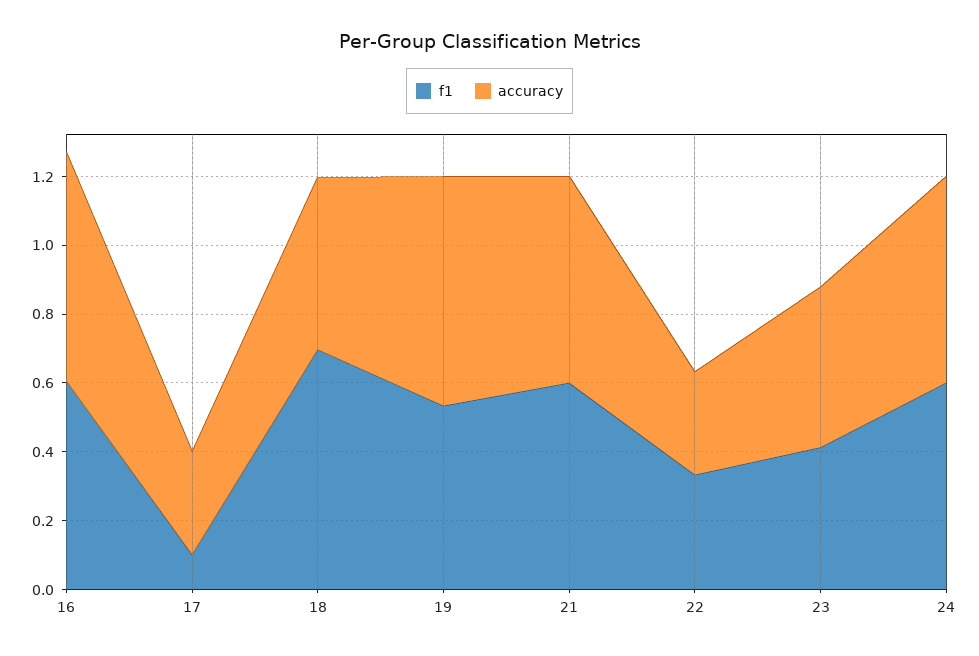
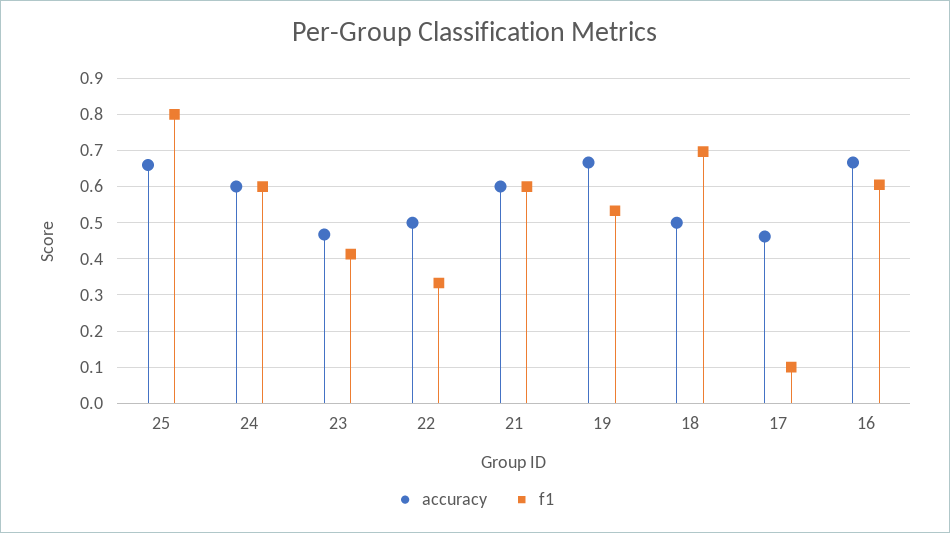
accuracy, 17: 0.3 -> 0.46
accuracy, 22: 0.3 -> 0.5
accuracy, 25: none -> 0.66
f1, 25: none -> 0.8

